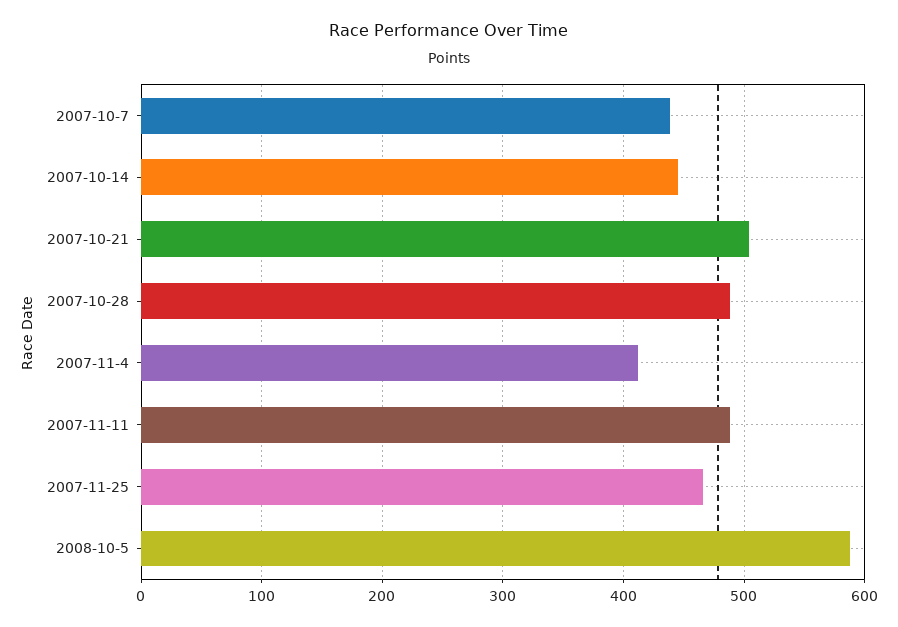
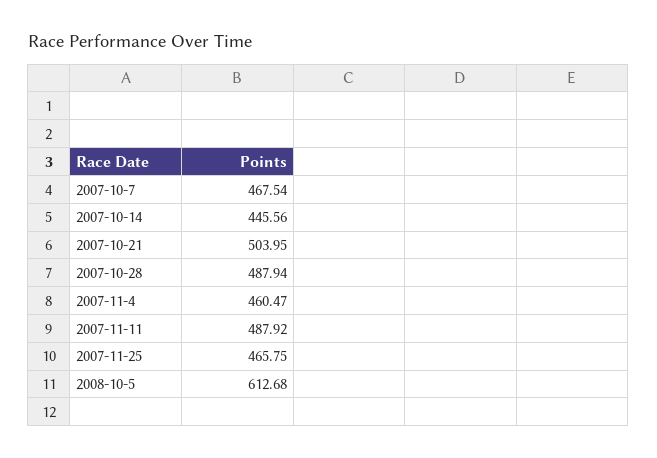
2007-10-7: 440 -> 467.54
2007-11-4: 410 -> 460.47
2008-10-5: 590 -> 612.68

